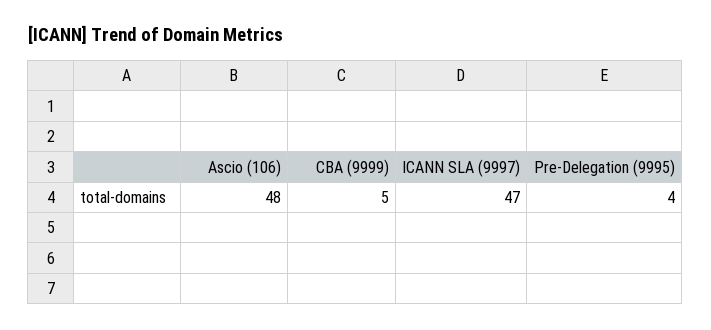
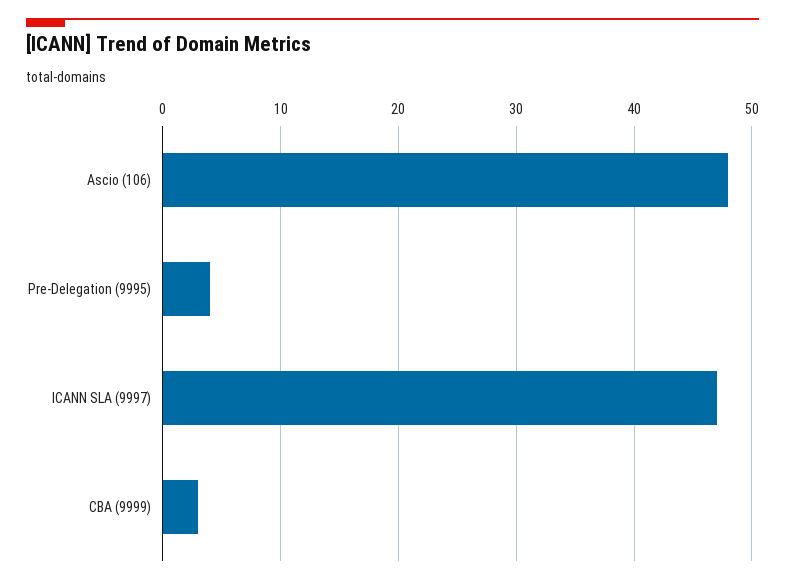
CBA (9999): 5 -> 3

